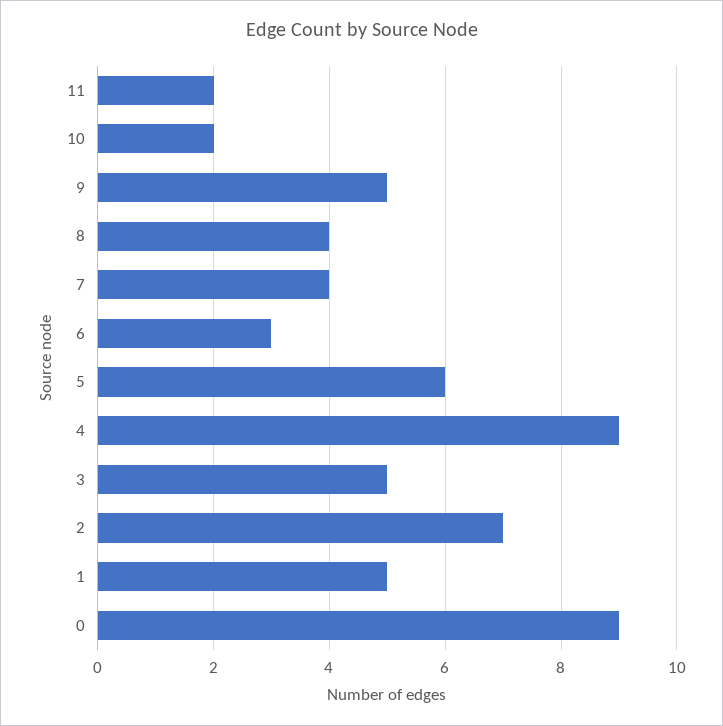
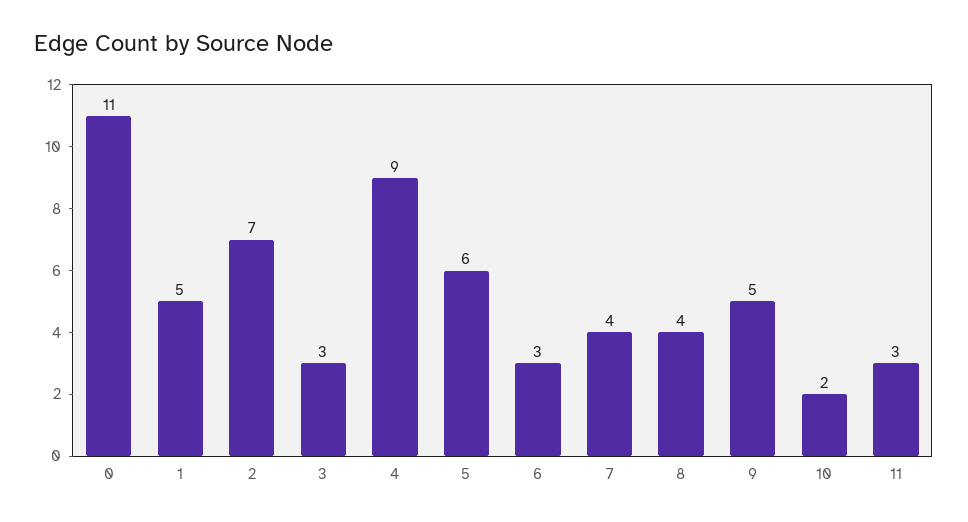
11: 2 -> 3
3: 5 -> 3
0: 9 -> 11

